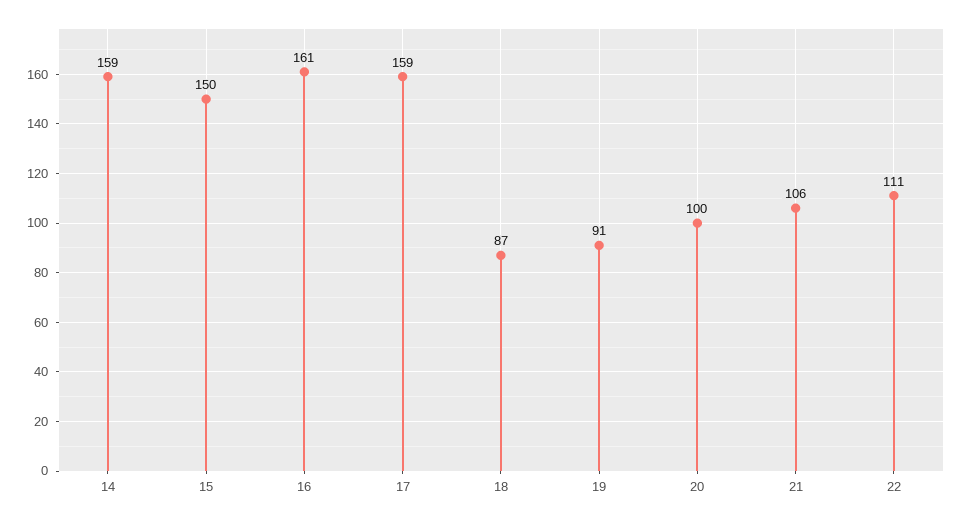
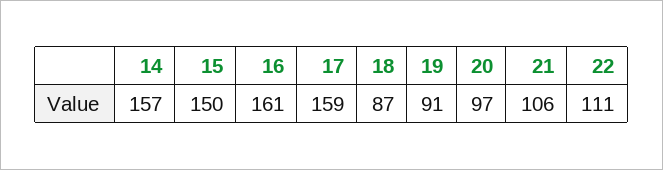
14: 159 -> 157
20: 100 -> 97

